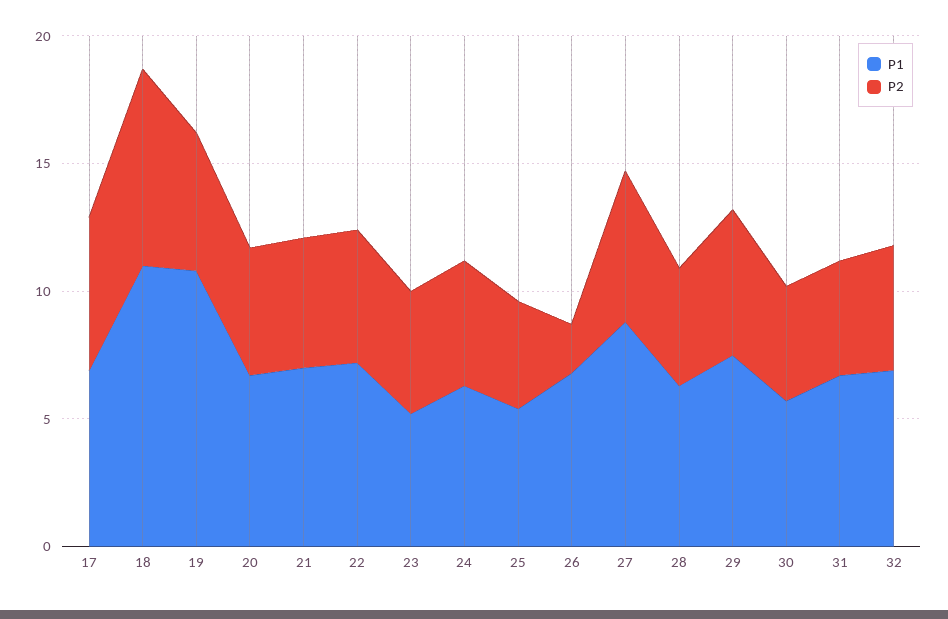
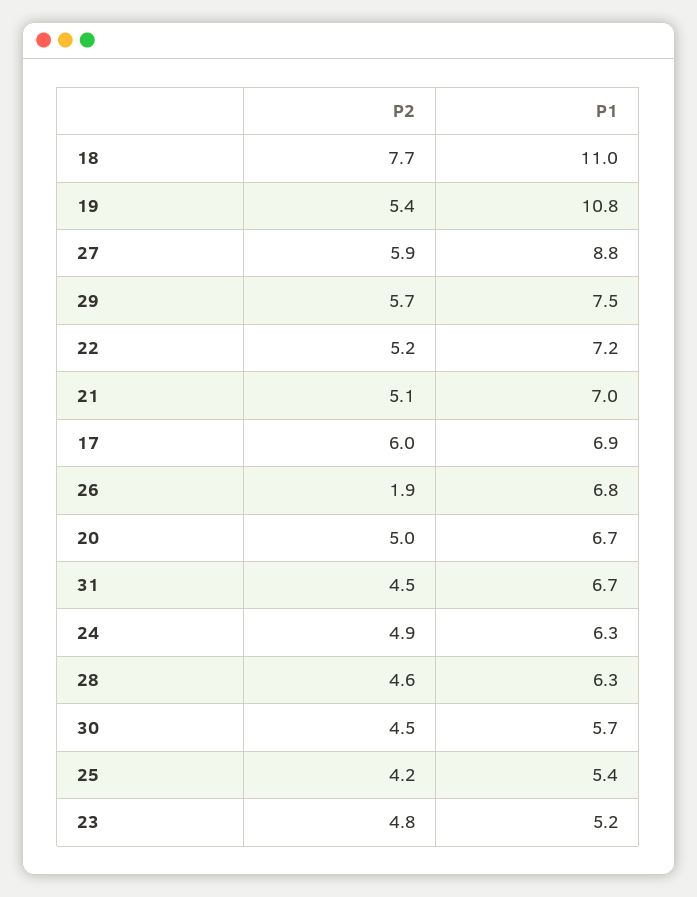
P1, 32: 7 -> none
P2, 32: 5 -> none

